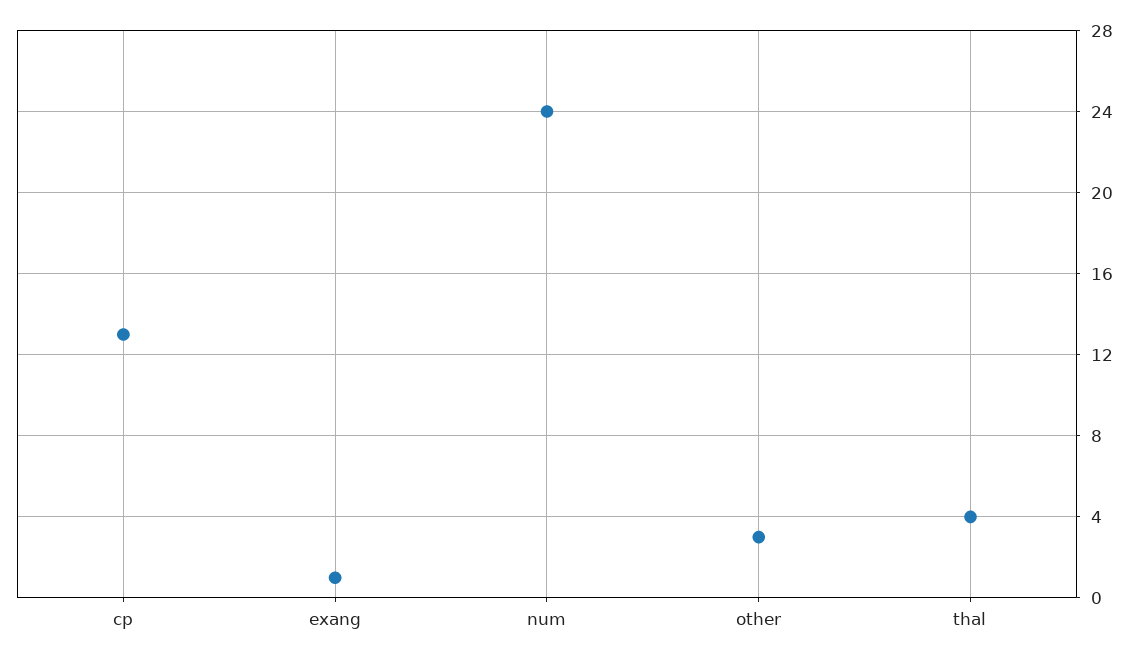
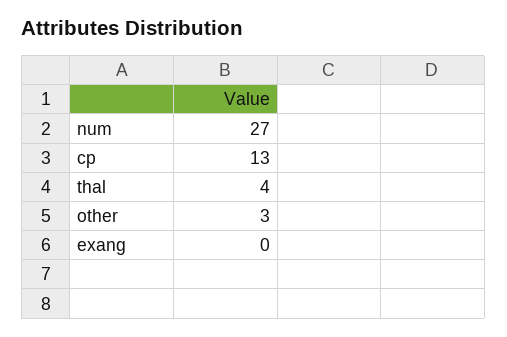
exang: 1 -> 0
num: 24 -> 27

